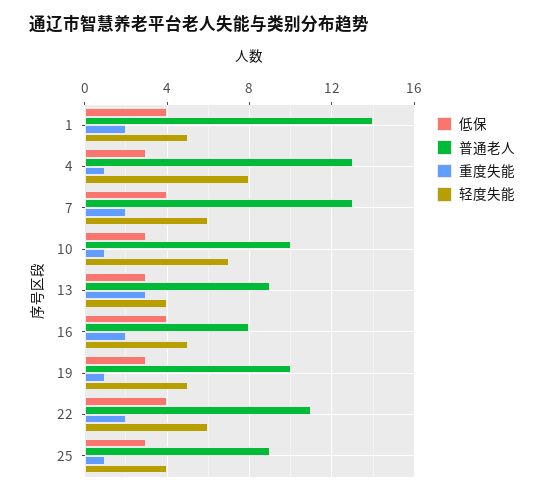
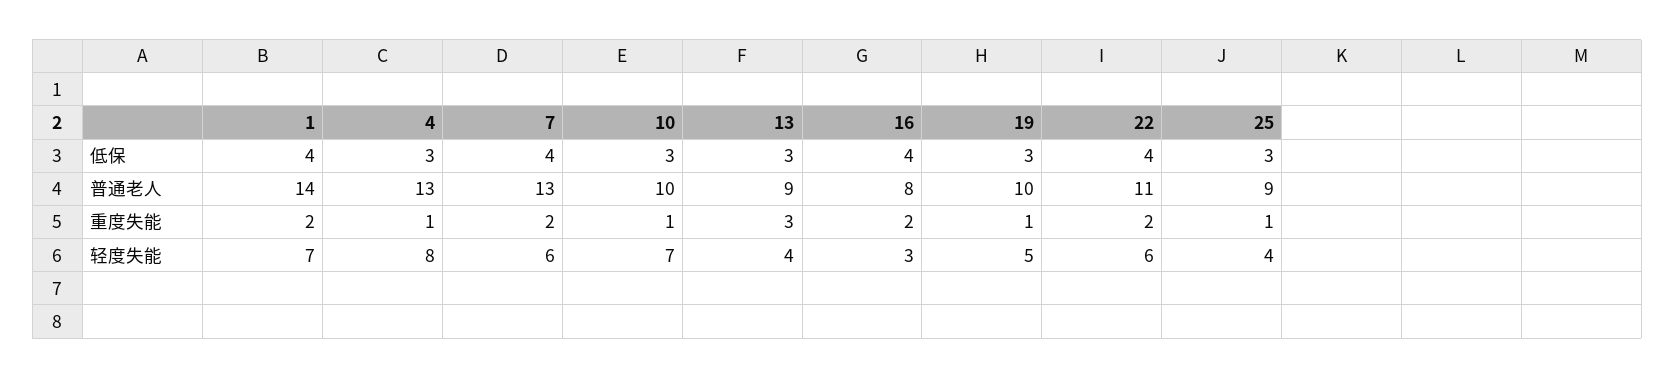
轻度失能, 1: 5 -> 7
轻度失能, 16: 5 -> 3

